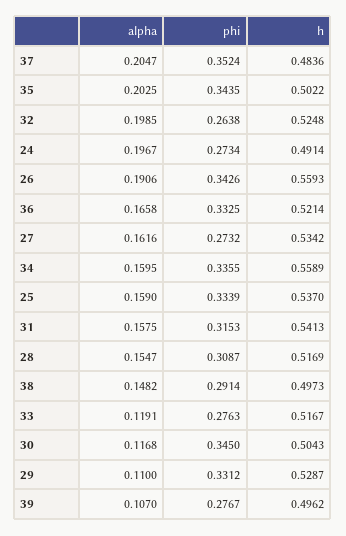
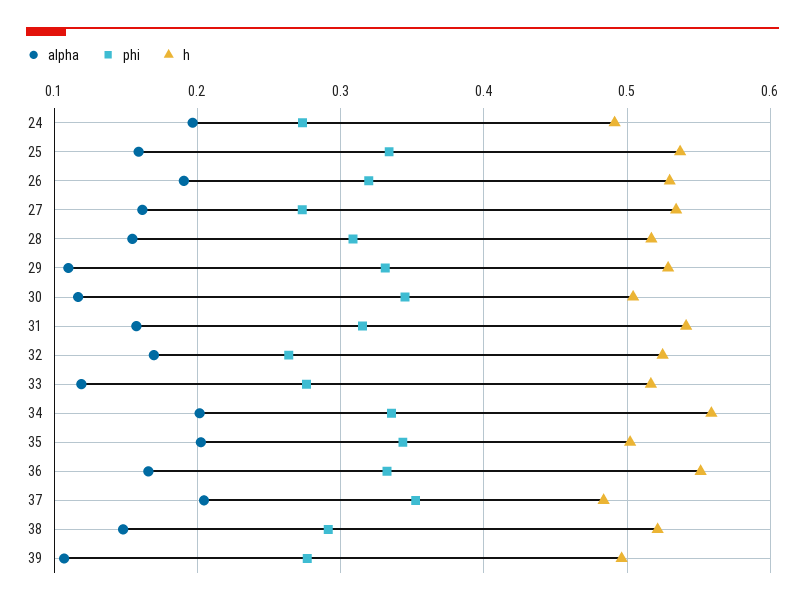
alpha, 32: 0.1985 -> 0.17
phi, 26: 0.3426 -> 0.32
h, 26: 0.5593 -> 0.53
h, 36: 0.5214 -> 0.55
alpha, 34: 0.1595 -> 0.2
h, 38: 0.4973 -> 0.52

